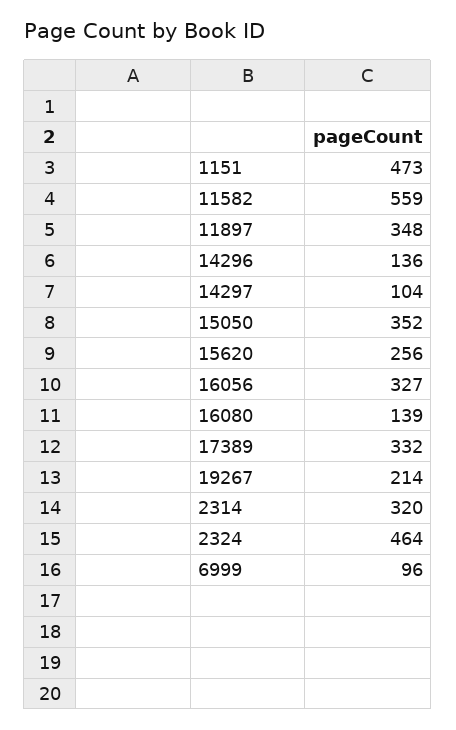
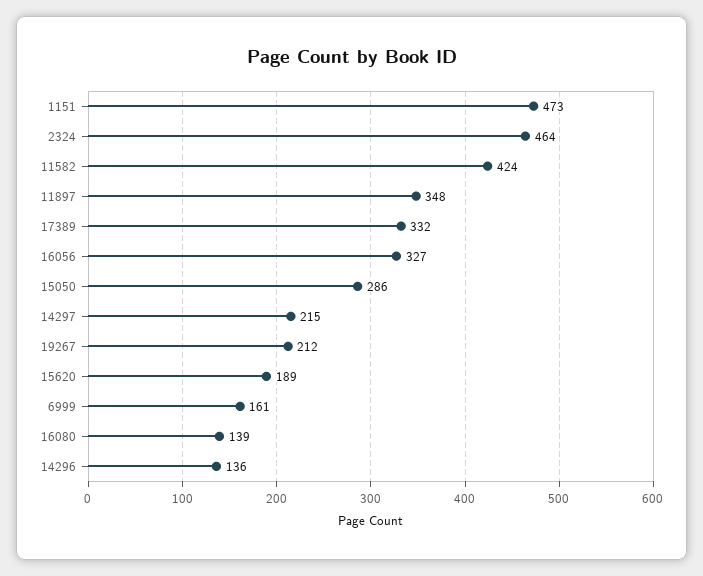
11582: 559 -> 424
14297: 104 -> 215
15050: 352 -> 286
15620: 256 -> 189
19267: 214 -> 212
2314: 320 -> none
6999: 96 -> 161

